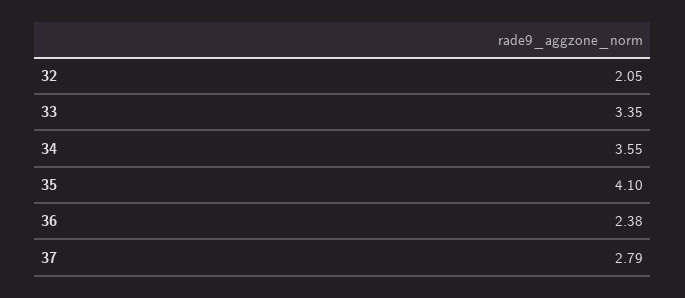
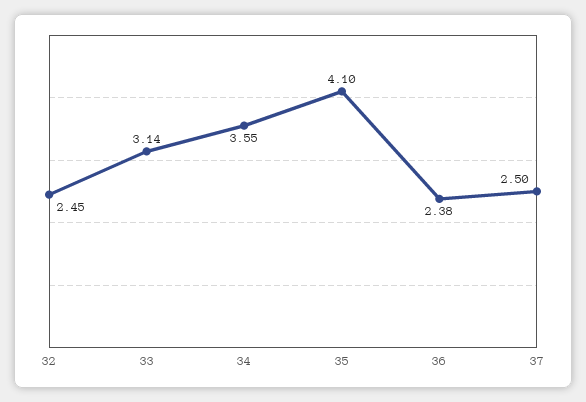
32: 2.05 -> 2.45
33: 3.35 -> 3.14
37: 2.79 -> 2.5

